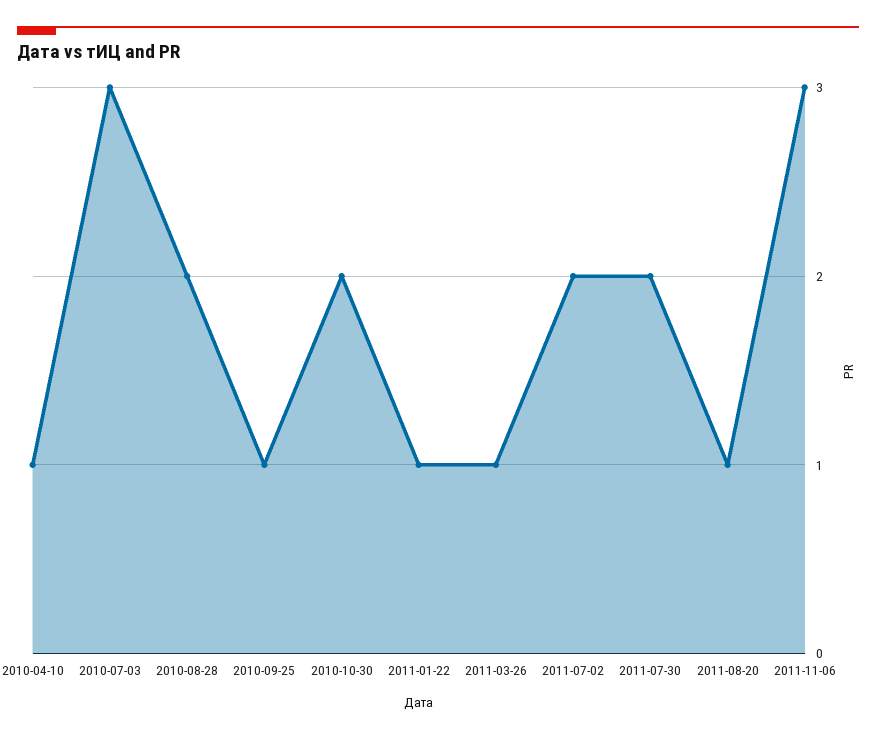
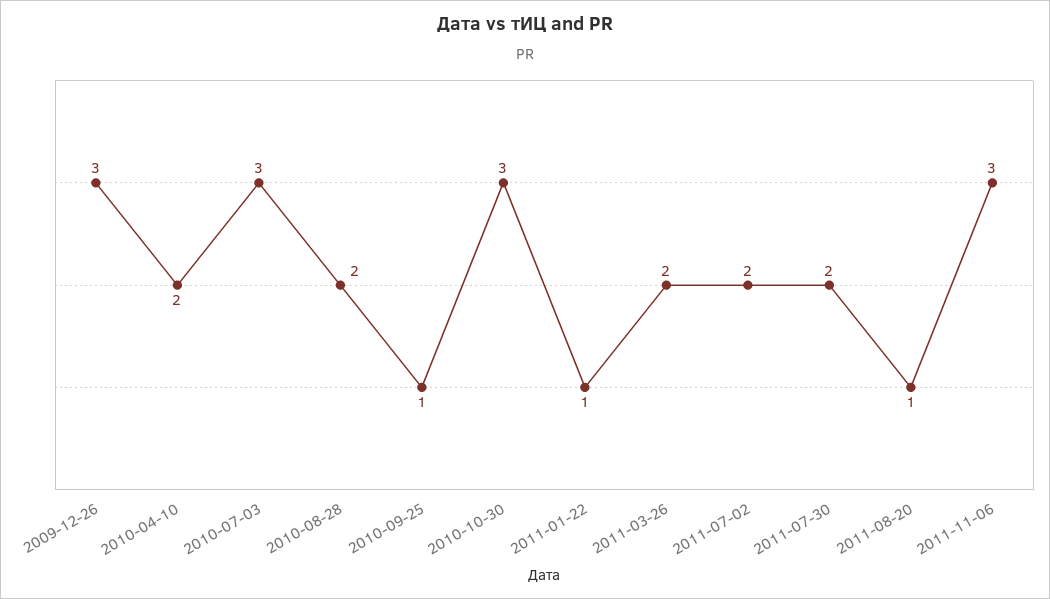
2010-04-10: 1 -> 2
2010-10-30: 2 -> 3
2011-03-26: 1 -> 2
2009-12-26: none -> 3

